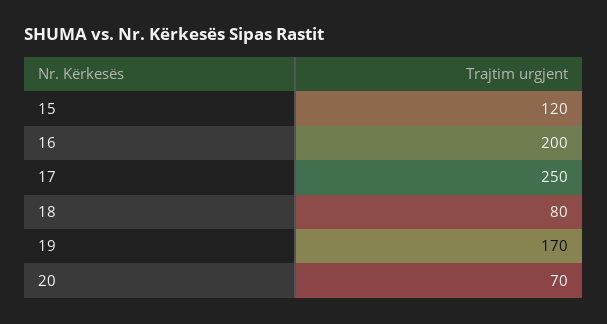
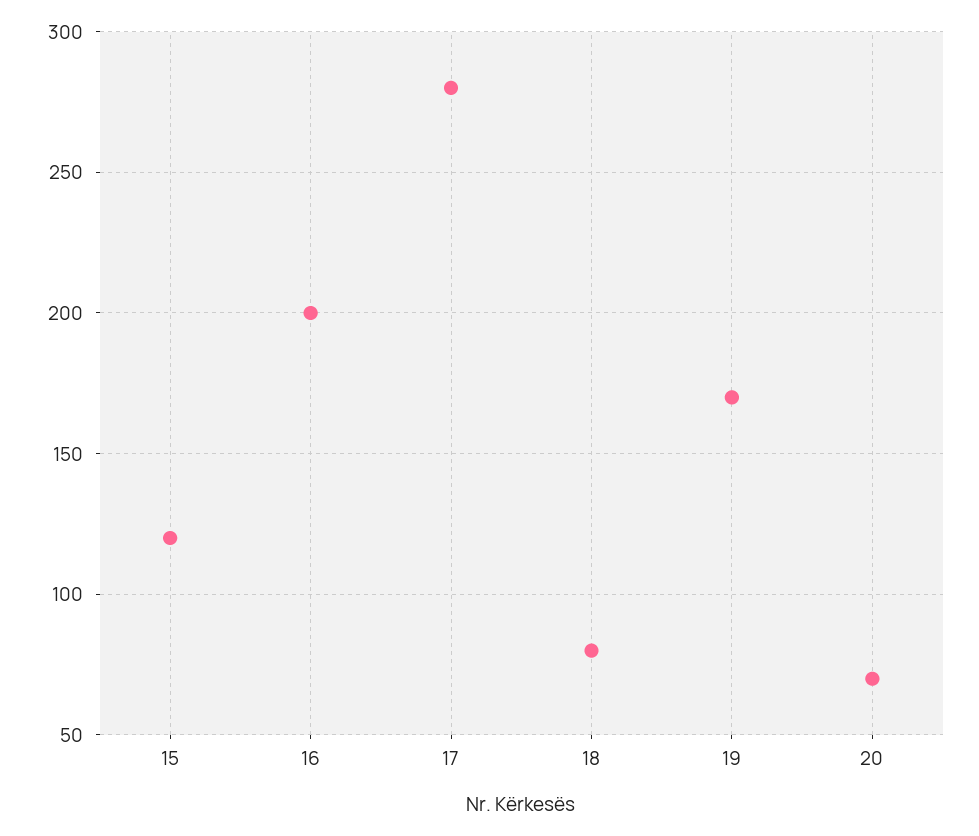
17: 250 -> 280

